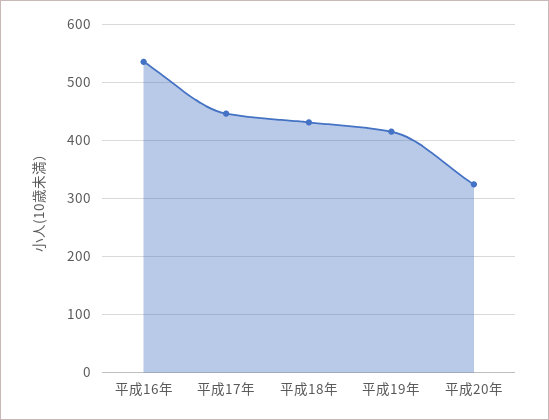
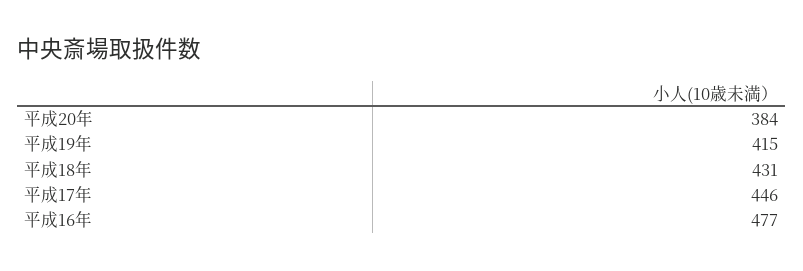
平成16年: 540 -> 477
平成20年: 320 -> 384

